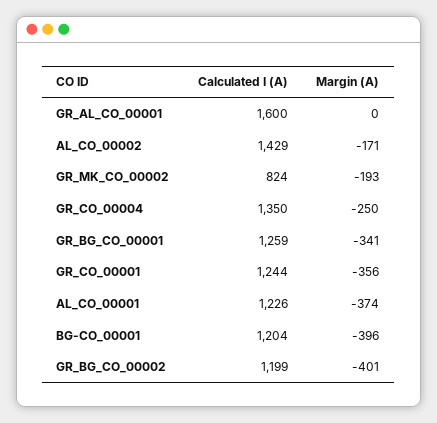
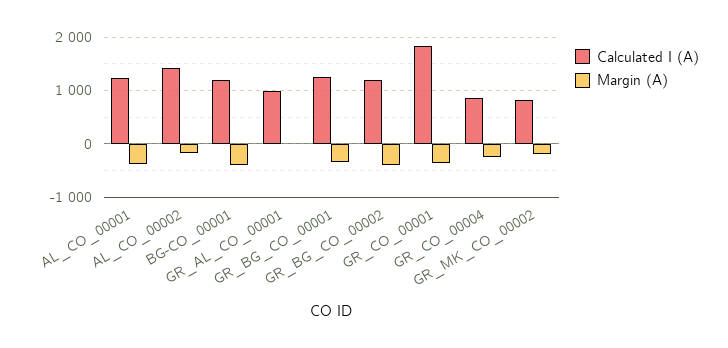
Calculated I (A), GR_AL_CO_00001: 1600 -> 1000
Calculated I (A), GR_CO_00004: 1350 -> 800
Calculated I (A), GR_CO_00001: 1244 -> 1800

